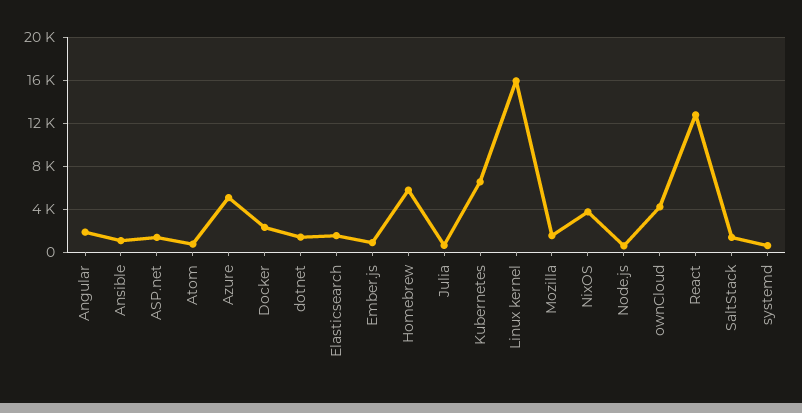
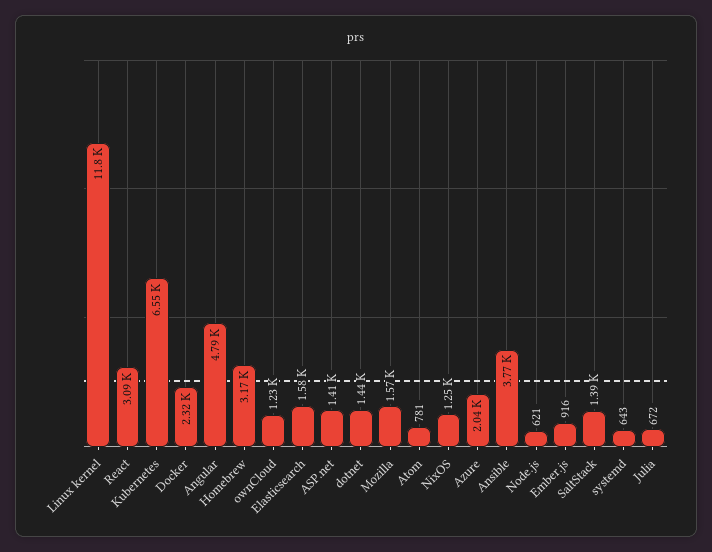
Angular: 2000 -> 4790
Ansible: 1000 -> 3770
Azure: 5000 -> 2040
Homebrew: 6000 -> 3170
Linux kernel: 16000 -> 11800
NixOS: 4000 -> 1250
ownCloud: 4000 -> 1230
React: 13000 -> 3090

